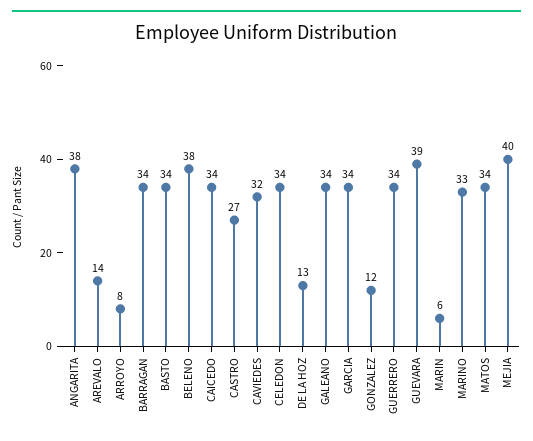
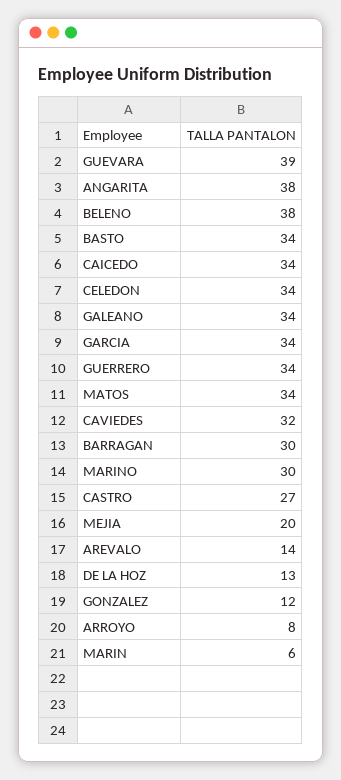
BARRAGAN: 34 -> 30
MARINO: 33 -> 30
MEJIA: 40 -> 20

